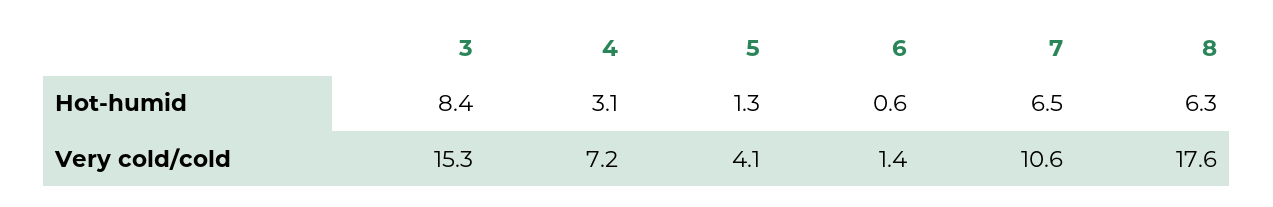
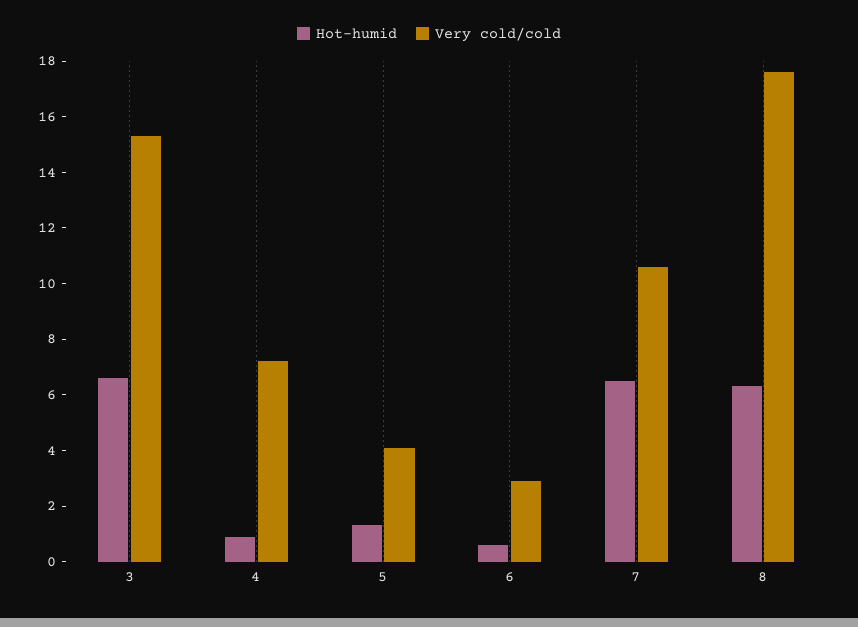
Hot-humid, 3: 8.4 -> 6.5
Hot-humid, 4: 3.1 -> 1
Very cold/cold, 6: 1.4 -> 3

